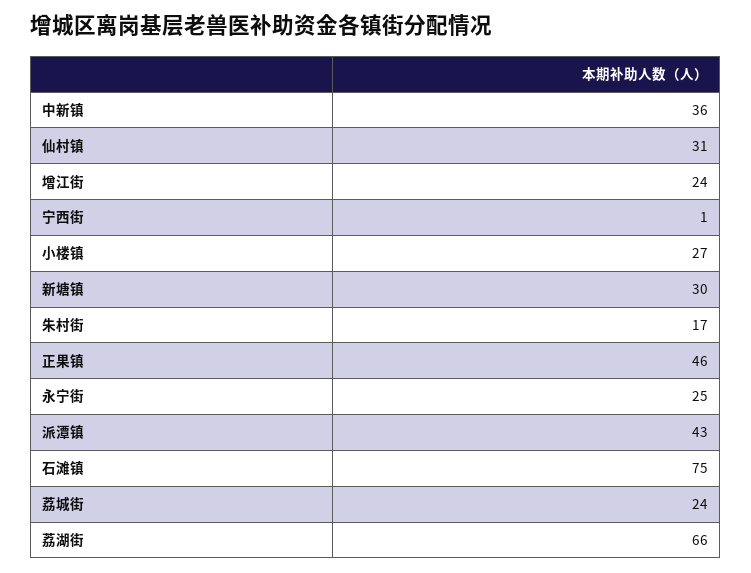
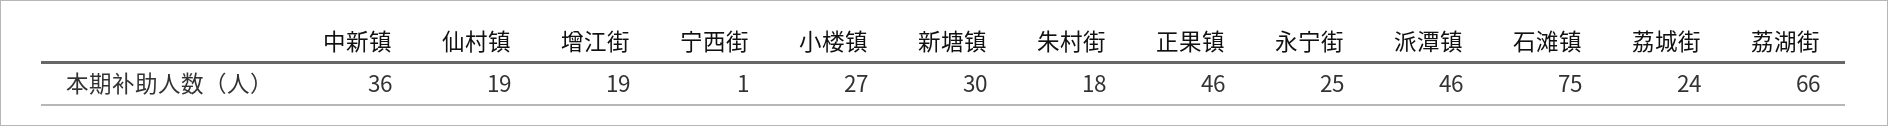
仙村镇: 31 -> 19
增江街: 24 -> 19
朱村街: 17 -> 18
派潭镇: 43 -> 46

